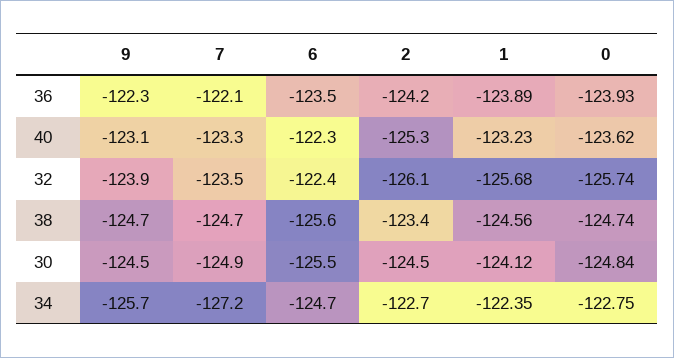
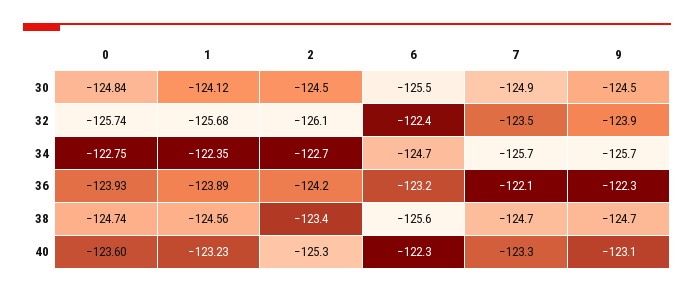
6, 36: -123.5 -> -123.2
0, 40: -123.62 -> -123.6
7, 34: -127.2 -> -125.7

